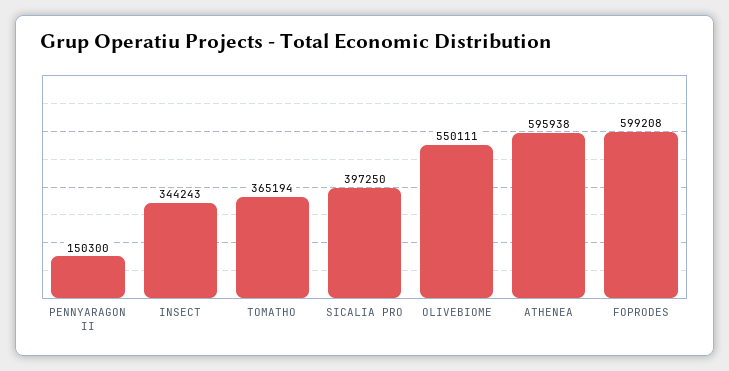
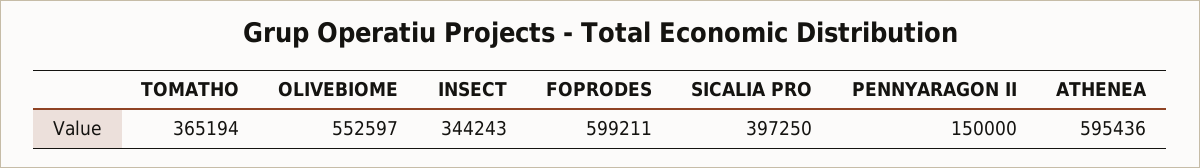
PENNYARAGON II: 150300 -> 150000
OLIVEBIOME: 550111 -> 552597
ATHENEA: 595938 -> 595436
FOPRODES: 599208 -> 599211

